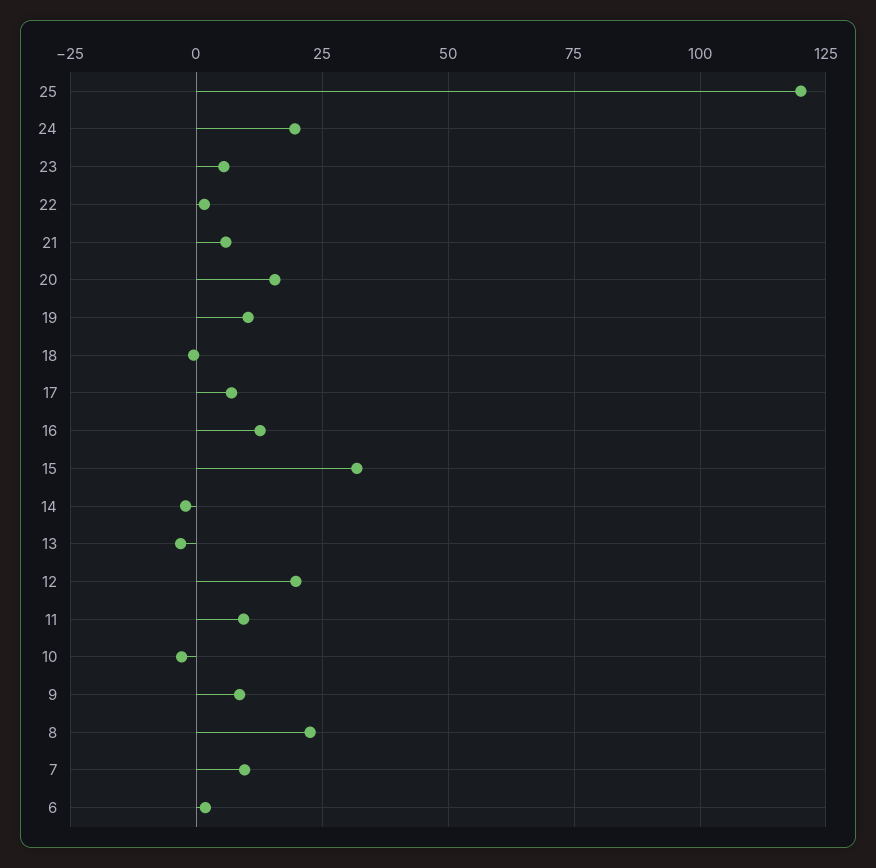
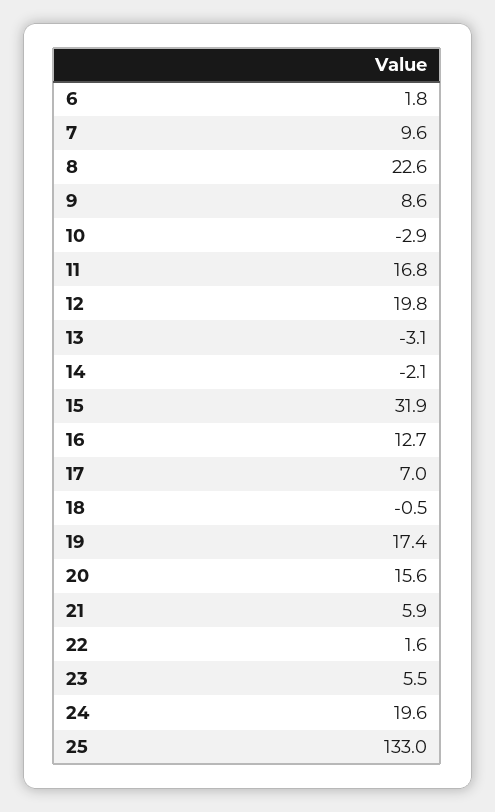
25: 120 -> 133
19: 10 -> 17.4
11: 10 -> 16.8

